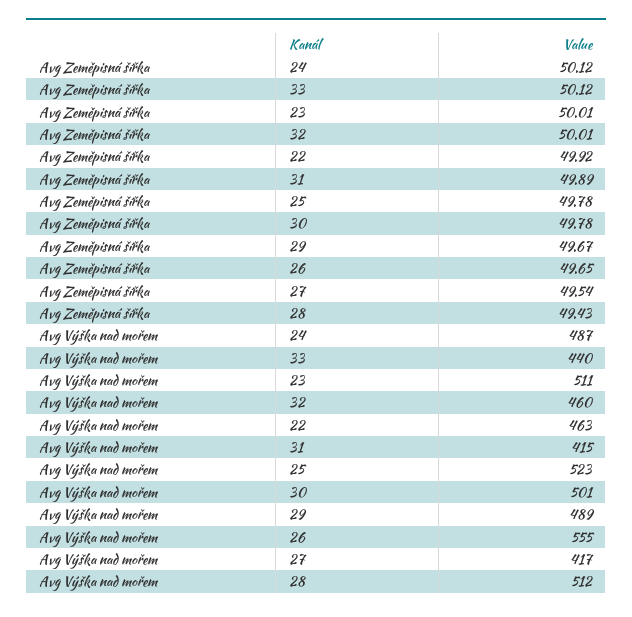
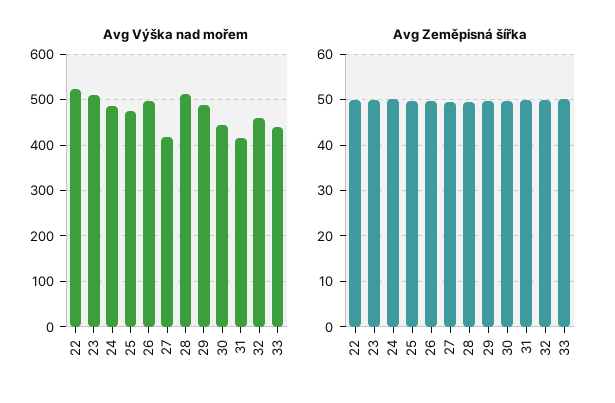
Avg Výška nad mořem, 22: 463 -> 520
Avg Výška nad mořem, 25: 523 -> 480
Avg Výška nad mořem, 30: 501 -> 440
Avg Výška nad mořem, 26: 555 -> 500

